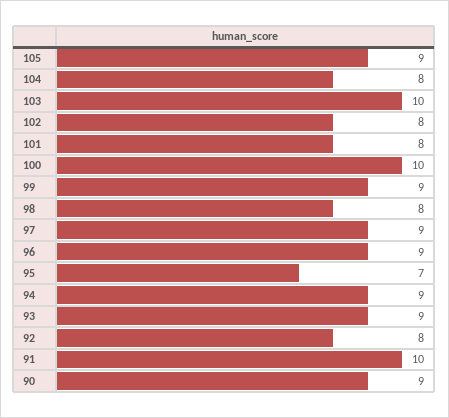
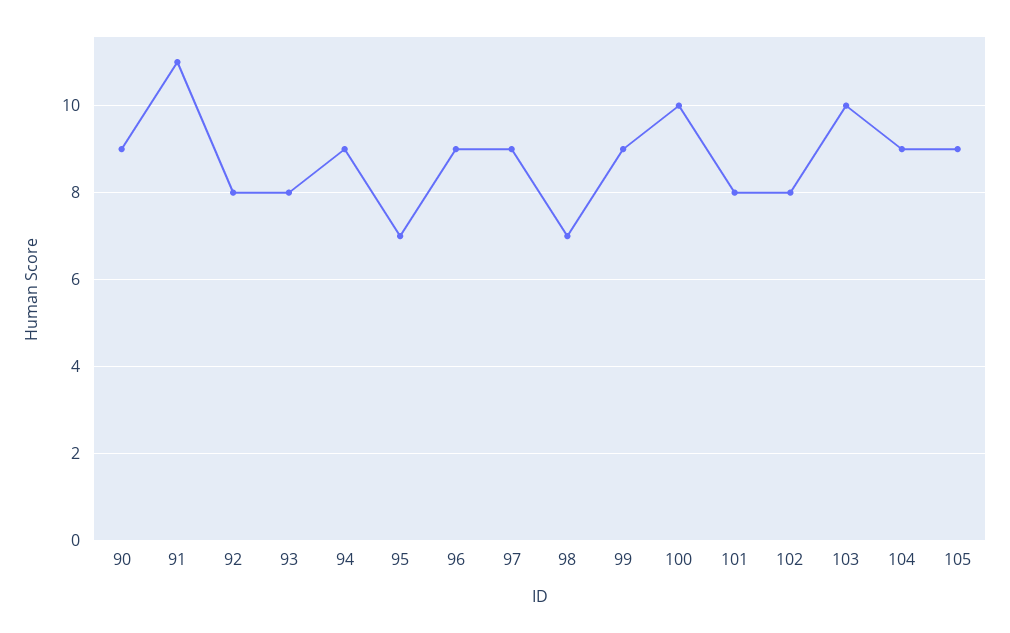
104: 8 -> 9
98: 8 -> 7
93: 9 -> 8
91: 10 -> 11

